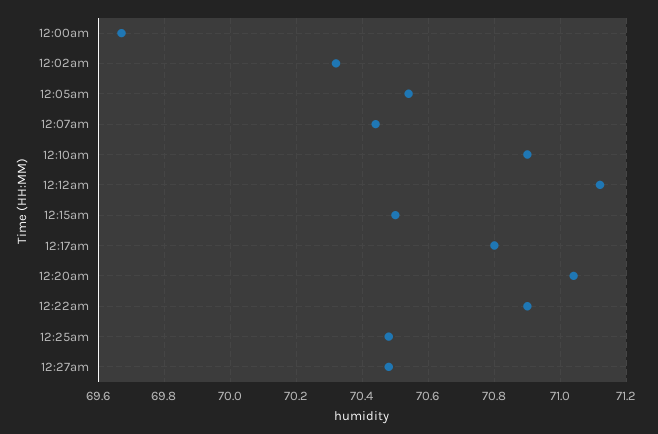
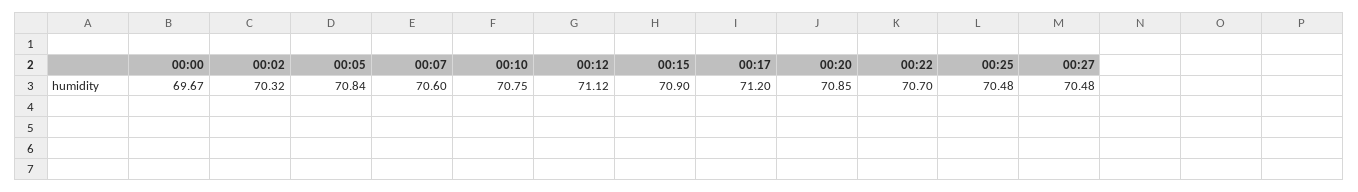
12:05am: 70.55 -> 70.84
12:07am: 70.45 -> 70.6
12:10am: 70.9 -> 70.75
12:15am: 70.5 -> 70.9
12:17am: 70.8 -> 71.2
12:20am: 71.05 -> 70.85
12:22am: 70.9 -> 70.7

